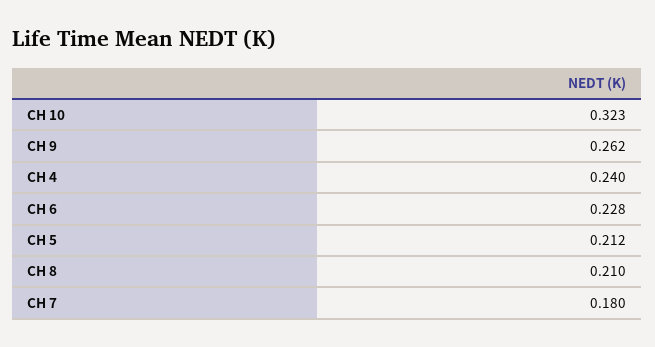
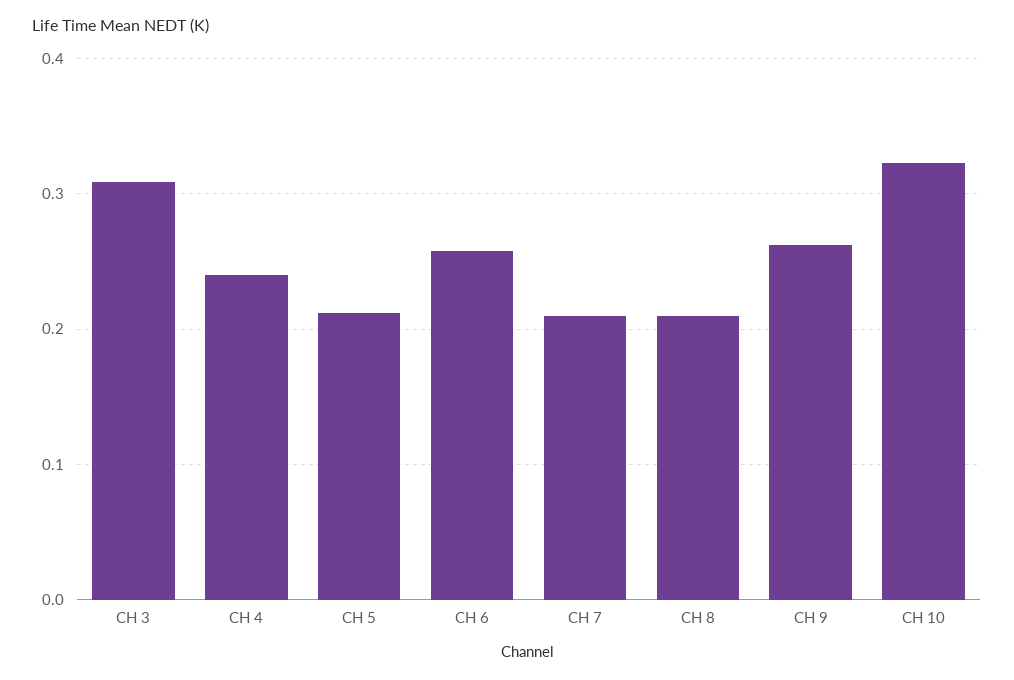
CH 6: 0.228 -> 0.26
CH 7: 0.18 -> 0.21
CH 3: none -> 0.31

